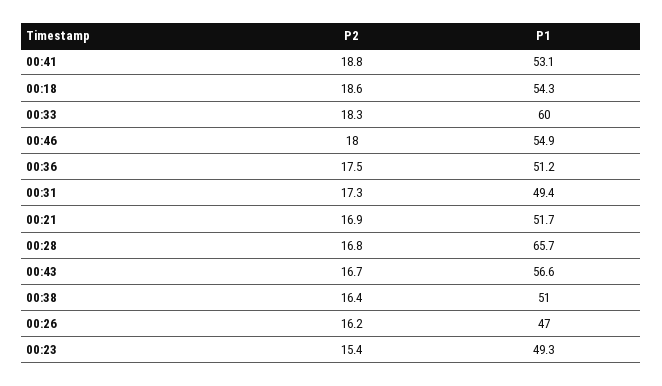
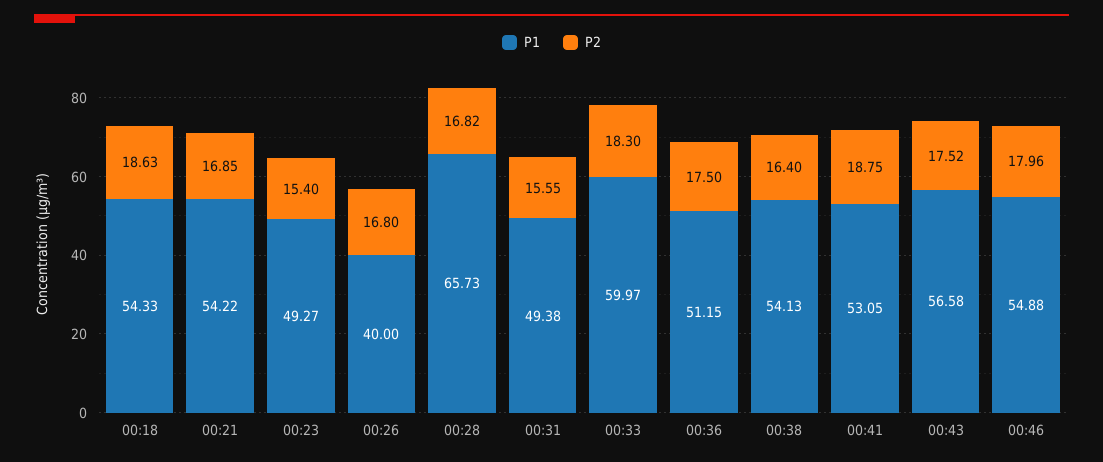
P2, 00:31: 17.3 -> 15.55
P1, 00:21: 51.7 -> 54.22
P2, 00:43: 16.7 -> 17.52
P1, 00:38: 51 -> 54.13
P2, 00:26: 16.2 -> 16.8
P1, 00:26: 47 -> 40

